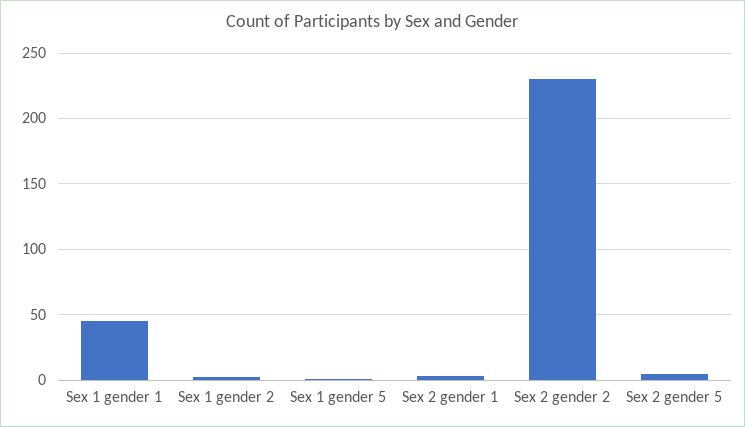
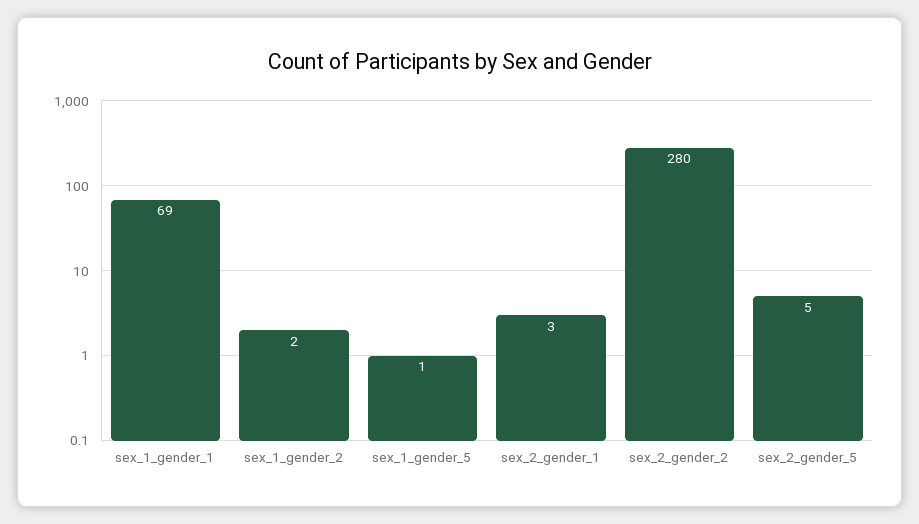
Sex 1 gender 1: 45 -> 69
Sex 2 gender 2: 230 -> 280

